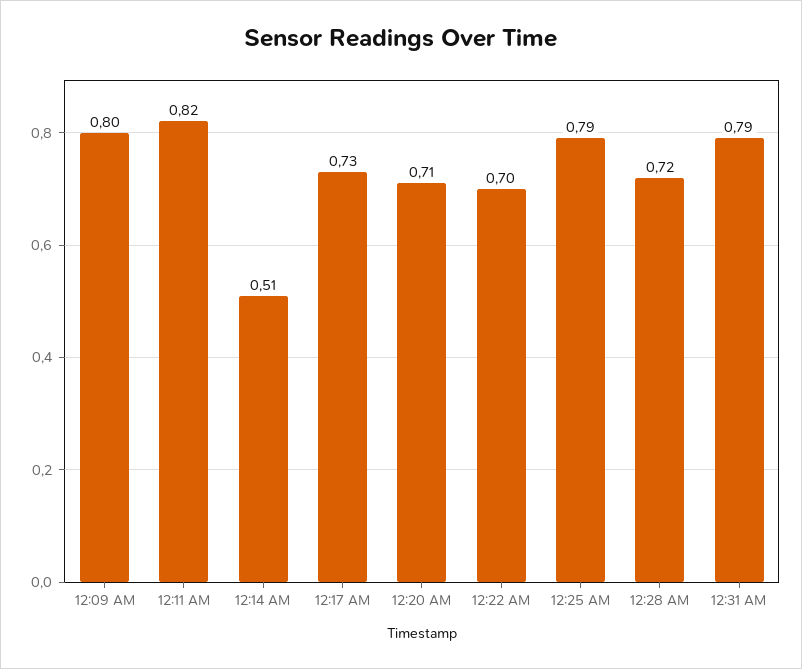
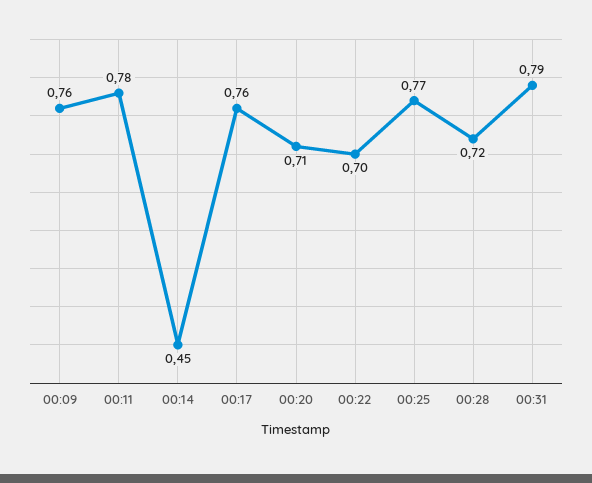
12:09 AM: 0.8 -> 0.76
12:11 AM: 0.82 -> 0.78
12:14 AM: 0.51 -> 0.45
12:17 AM: 0.73 -> 0.76
12:25 AM: 0.79 -> 0.77

